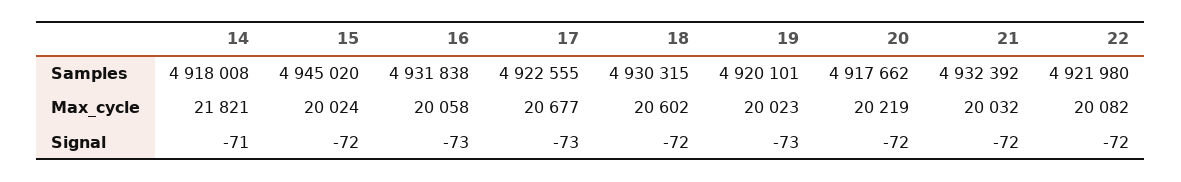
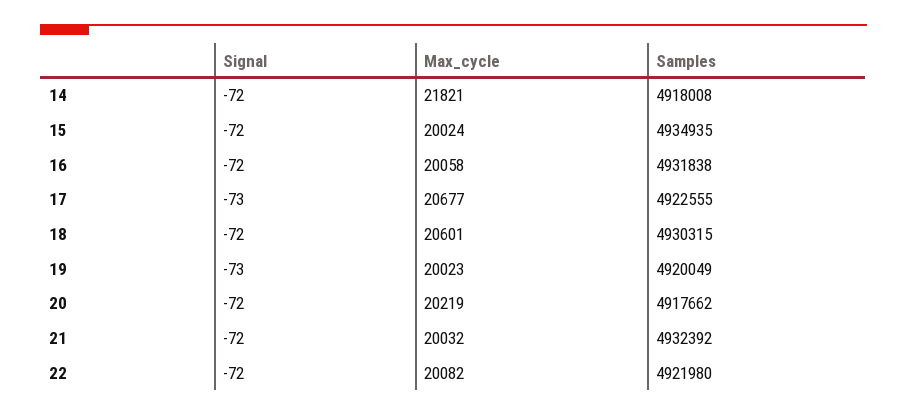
15, Samples: 4945020 -> 4934935
19, Samples: 4920101 -> 4920049
18, Max_cycle: 20602 -> 20601
14, Signal: -71 -> -72
16, Signal: -73 -> -72

